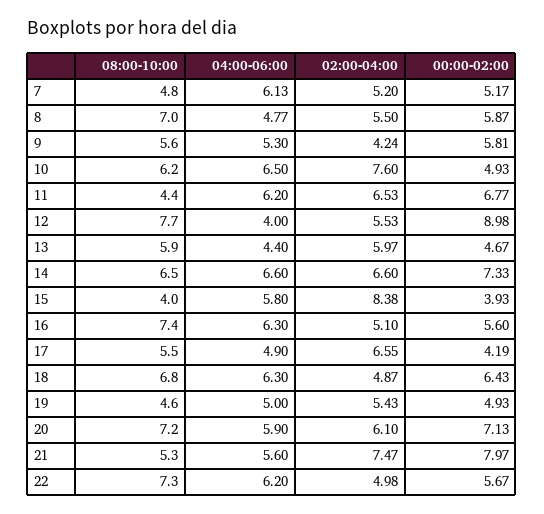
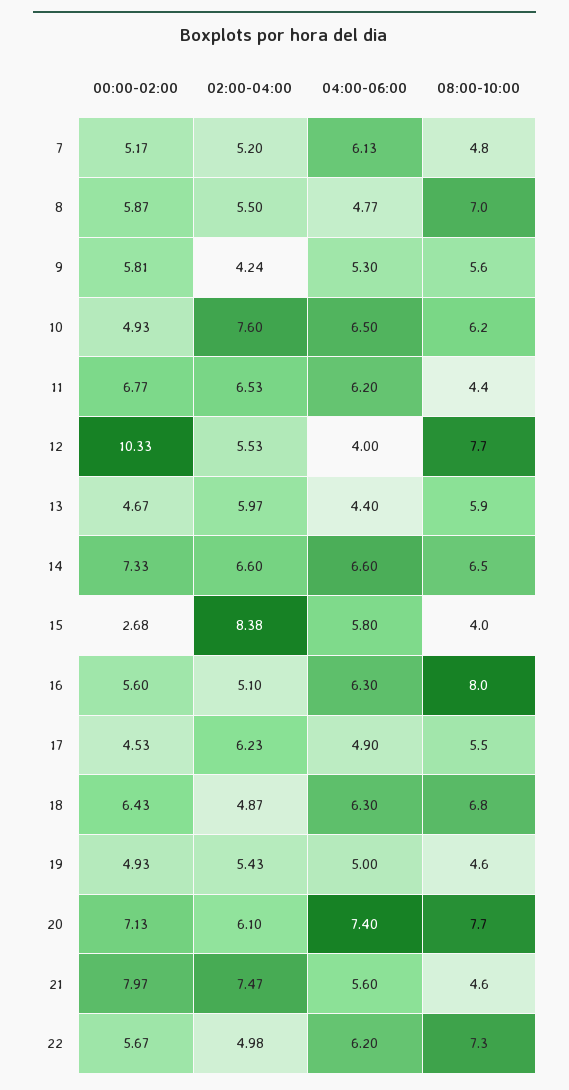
00:00-02:00, 12: 8.98 -> 10.33
00:00-02:00, 15: 3.93 -> 2.68
08:00-10:00, 16: 7.4 -> 8
02:00-04:00, 17: 6.55 -> 6.23
00:00-02:00, 17: 4.19 -> 4.53
08:00-10:00, 20: 7.2 -> 7.7
04:00-06:00, 20: 5.9 -> 7.4
08:00-10:00, 21: 5.3 -> 4.6

